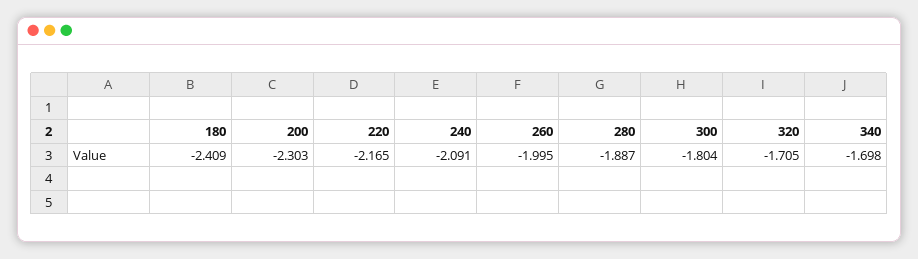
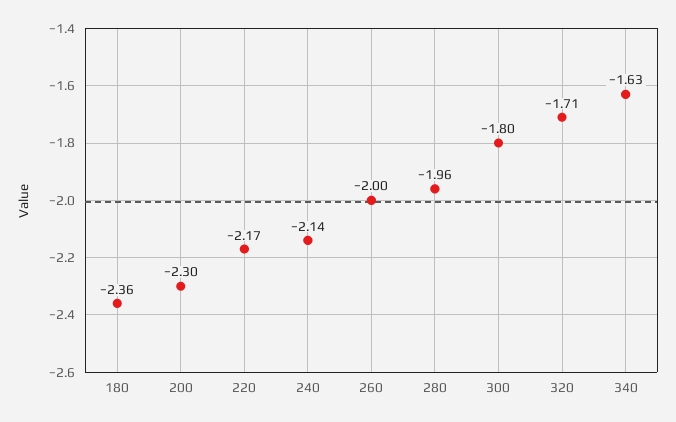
180: -2.409 -> -2.36
240: -2.091 -> -2.14
280: -1.887 -> -1.96
340: -1.698 -> -1.63

